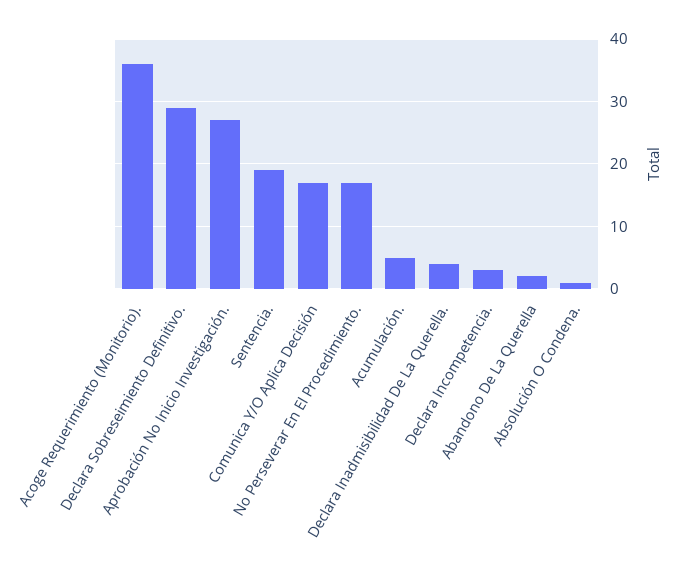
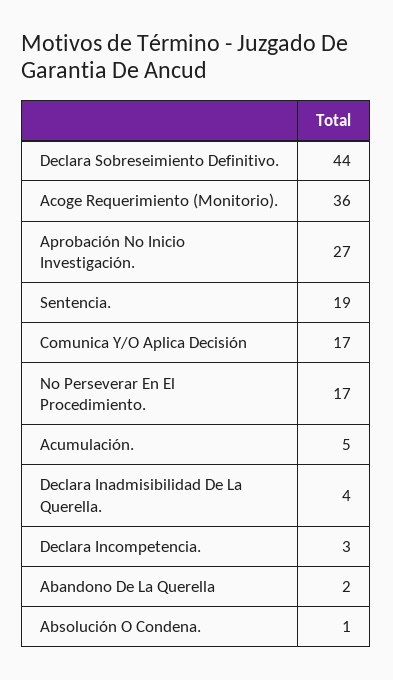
Declara Sobreseimiento Definitivo.: 29 -> 44

